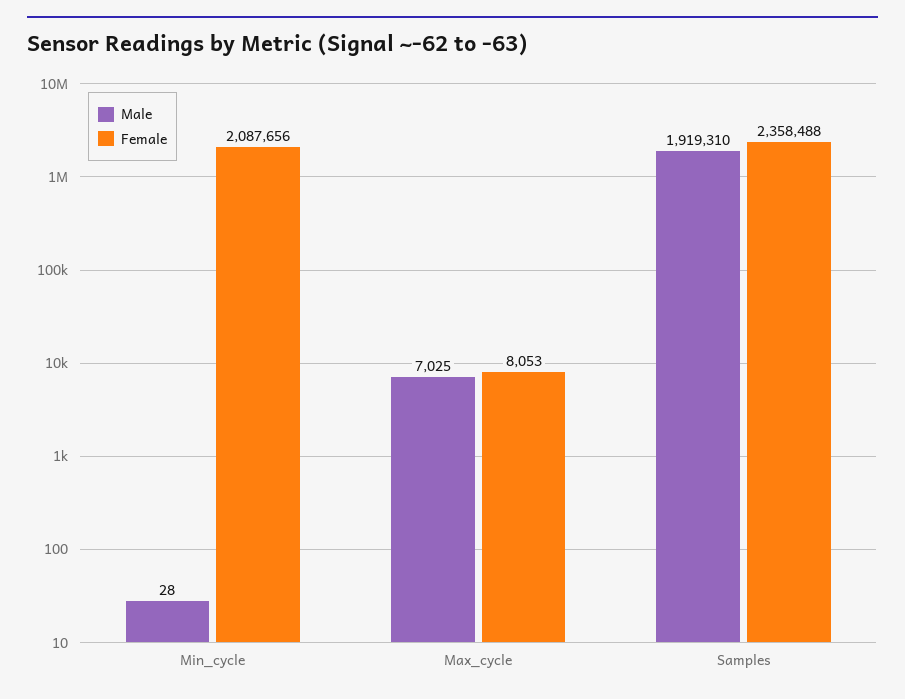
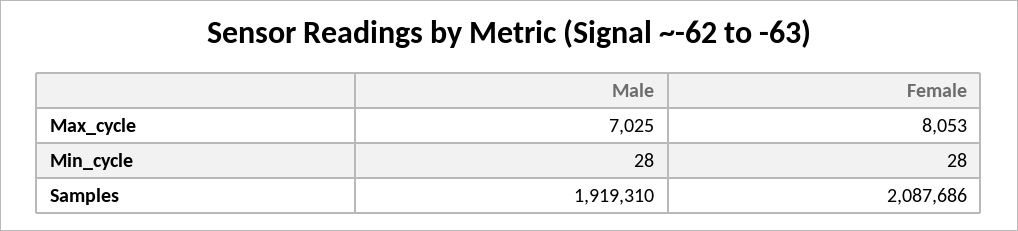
Female, Min_cycle: 2087656 -> 28
Female, Samples: 2358488 -> 2087686

